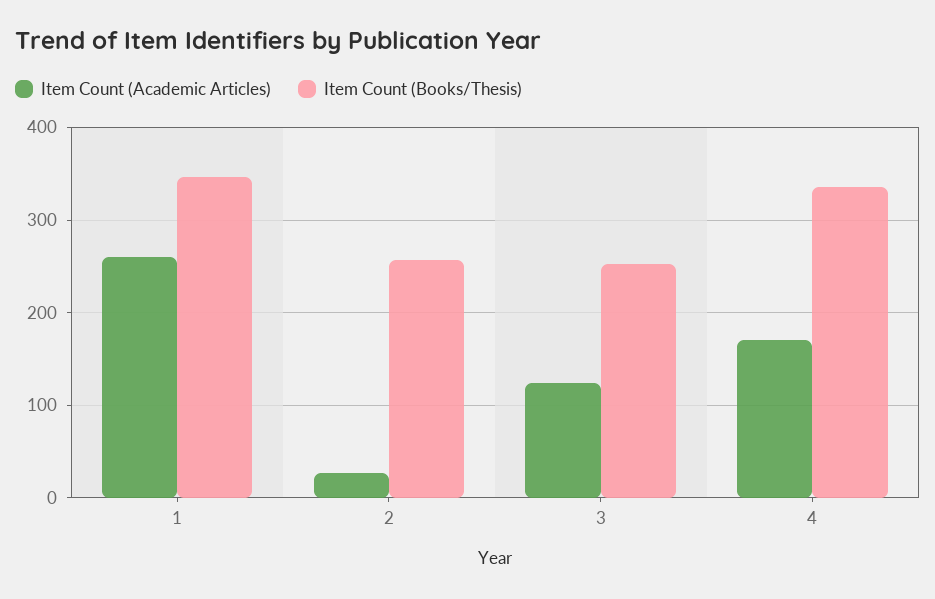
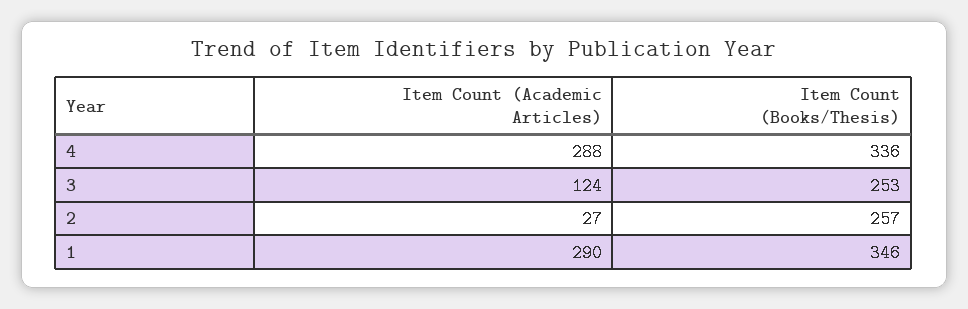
Item Count (Academic Articles), 1: 260 -> 290
Item Count (Academic Articles), 4: 170 -> 288

